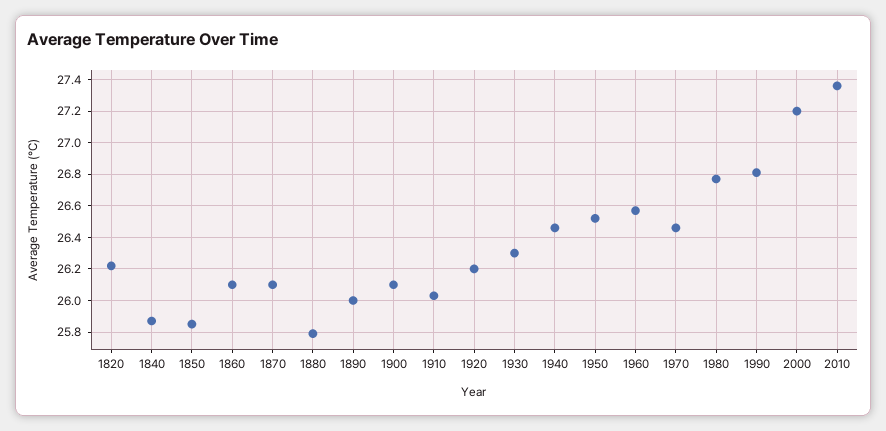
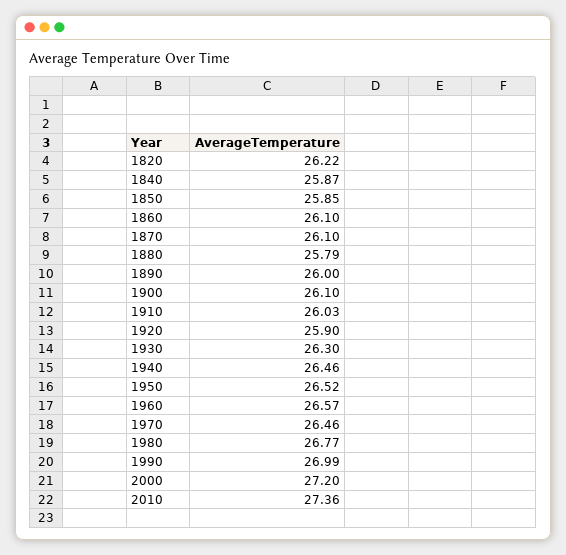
1920: 26.2 -> 25.9
1990: 26.8 -> 26.99

